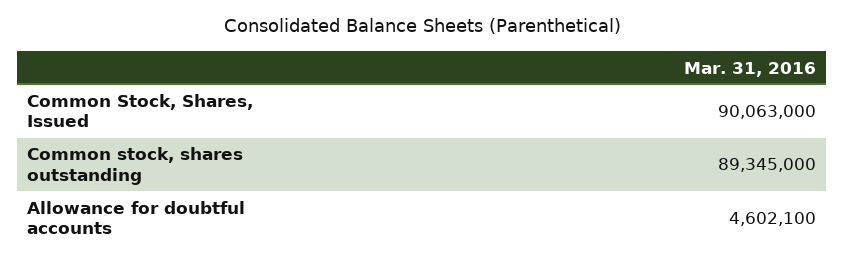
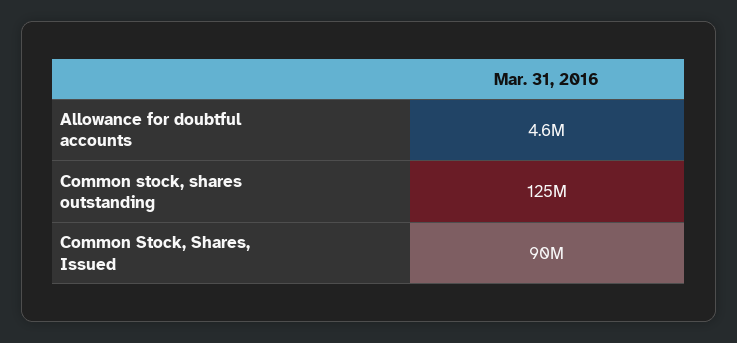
Common stock, shares outstanding: 89345000 -> 125000000

